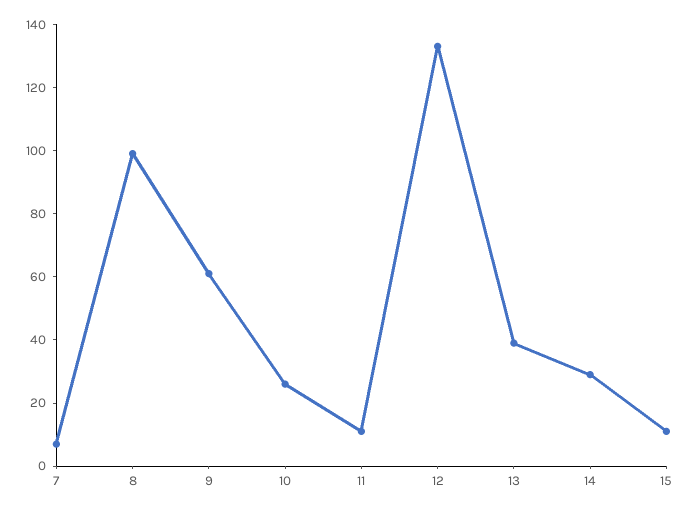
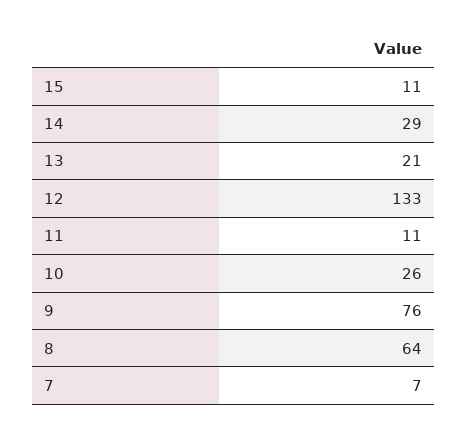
8: 100 -> 64
9: 60 -> 76
13: 40 -> 21

